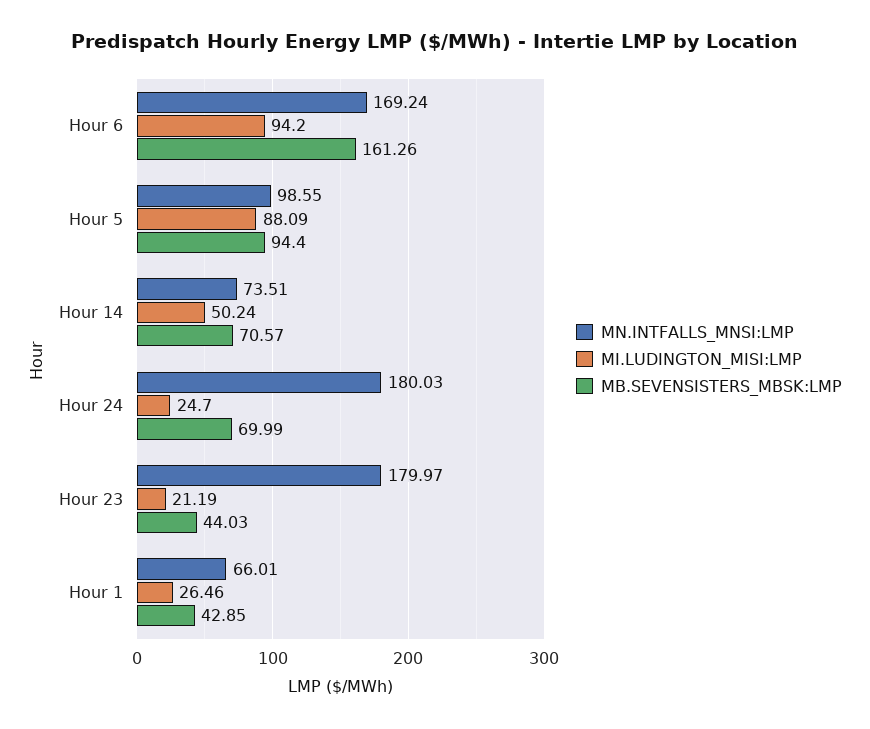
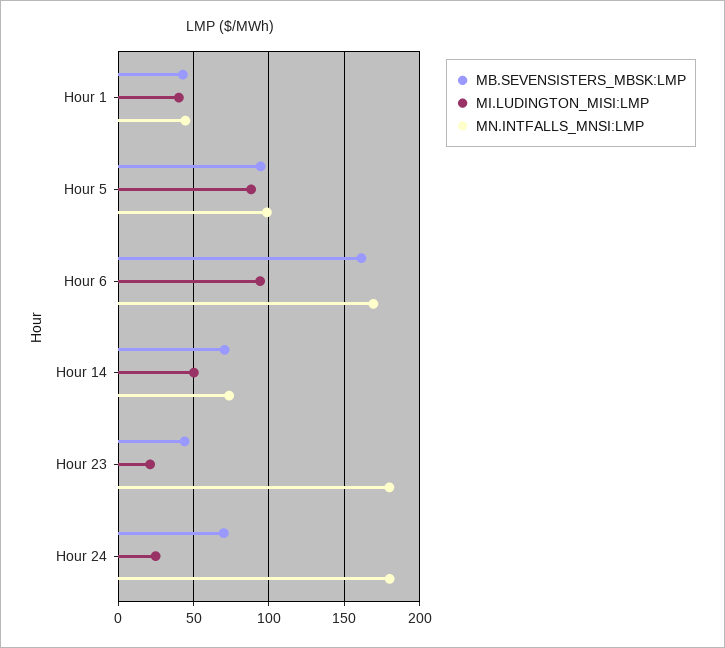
MN.INTFALLS_MNSI:LMP, Hour 1: 66.01 -> 45
MI.LUDINGTON_MISI:LMP, Hour 1: 26.46 -> 40

